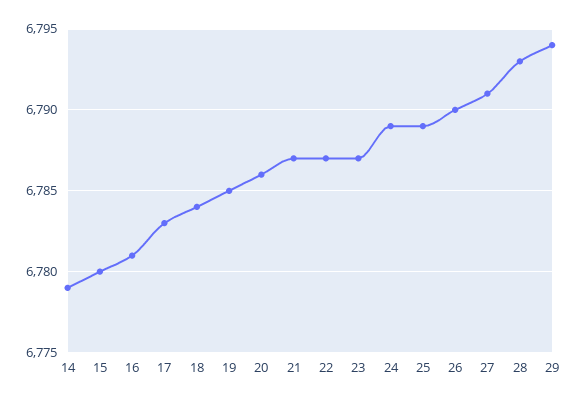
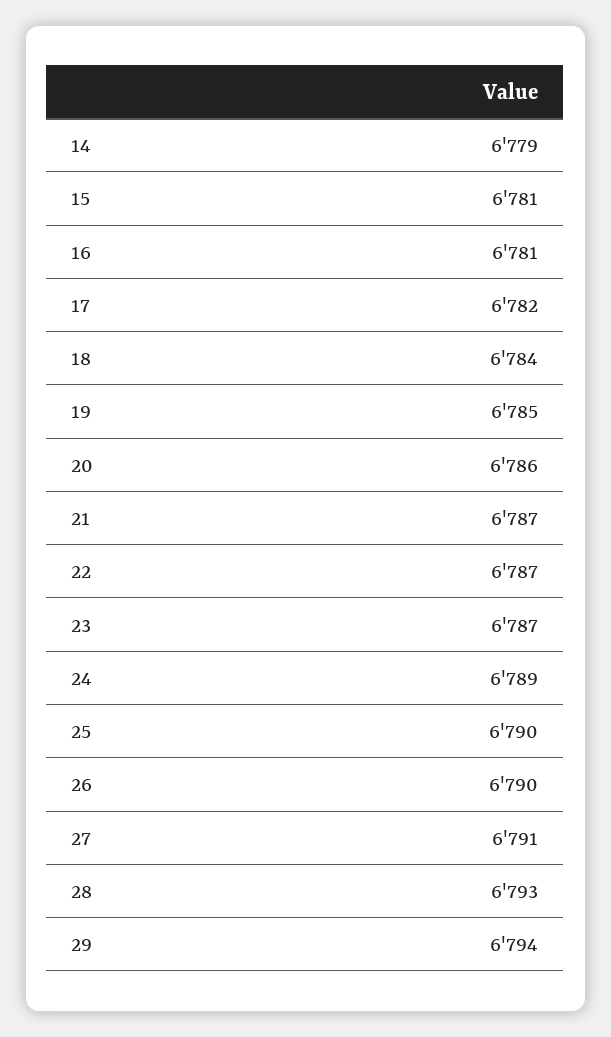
15: 6780 -> 6781
17: 6783 -> 6782
25: 6789 -> 6790

